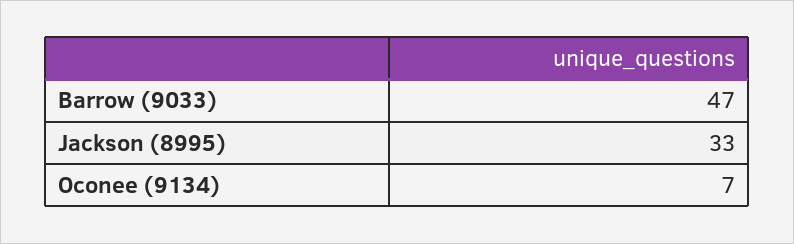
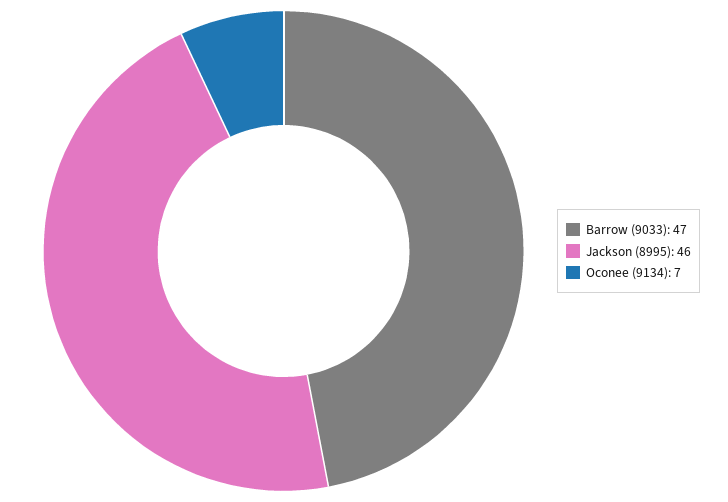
Jackson (8995): 33 -> 46

